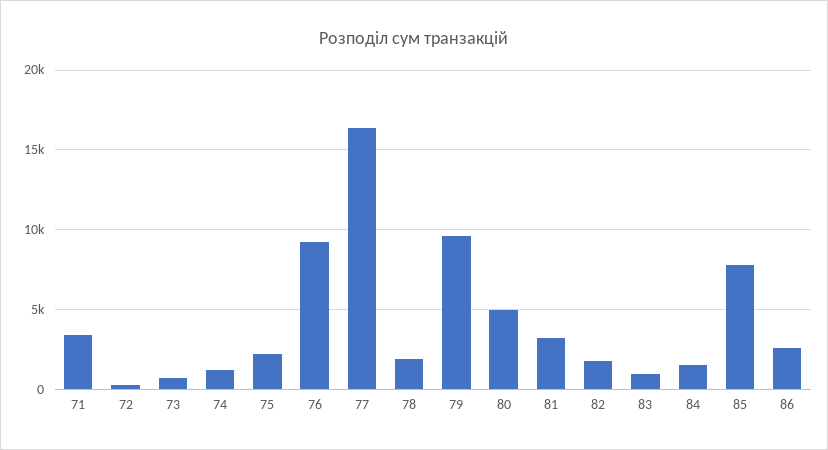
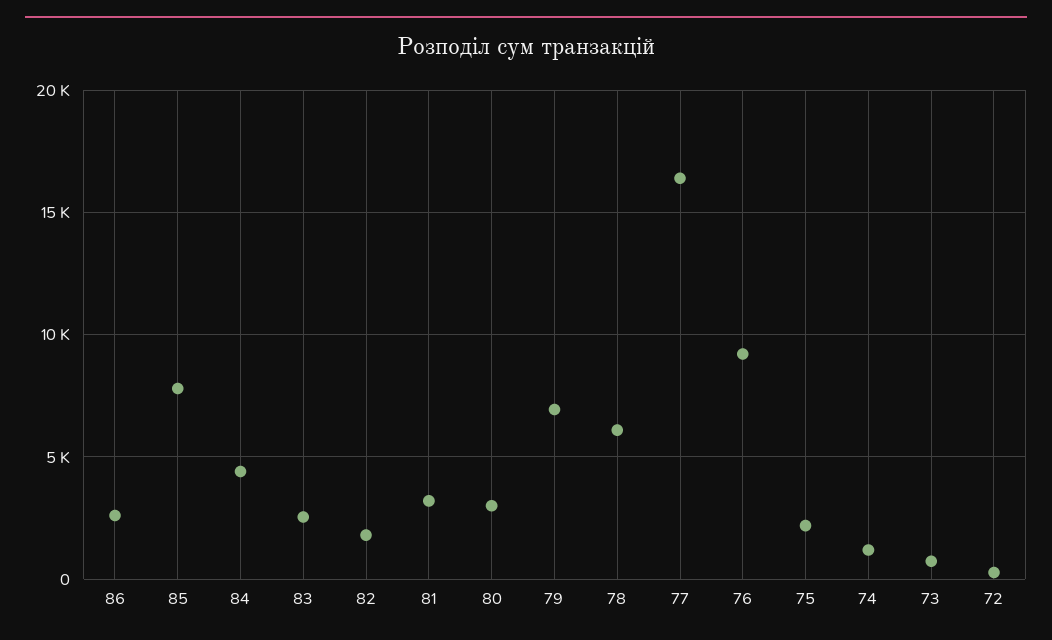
71: 3500 -> none
78: 2000 -> 6000
79: 9500 -> 7000
80: 5000 -> 3000
83: 1000 -> 2500
84: 1500 -> 4500

